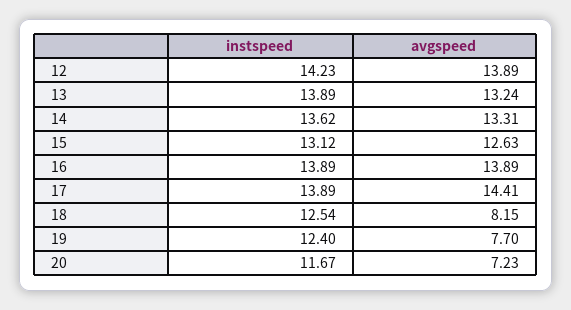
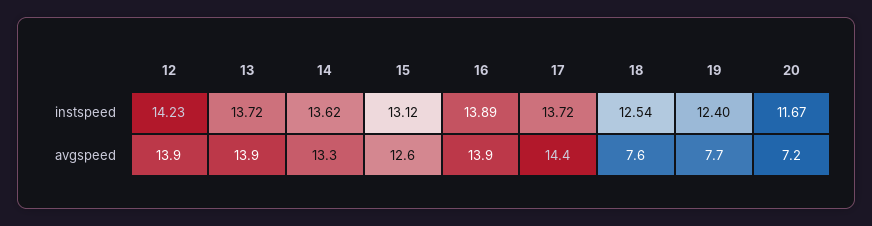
instspeed, 13: 13.89 -> 13.72
avgspeed, 13: 13.24 -> 13.9
instspeed, 17: 13.89 -> 13.72
avgspeed, 18: 8.15 -> 7.6

